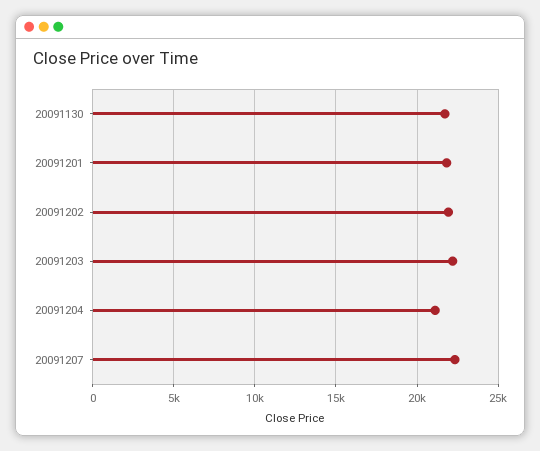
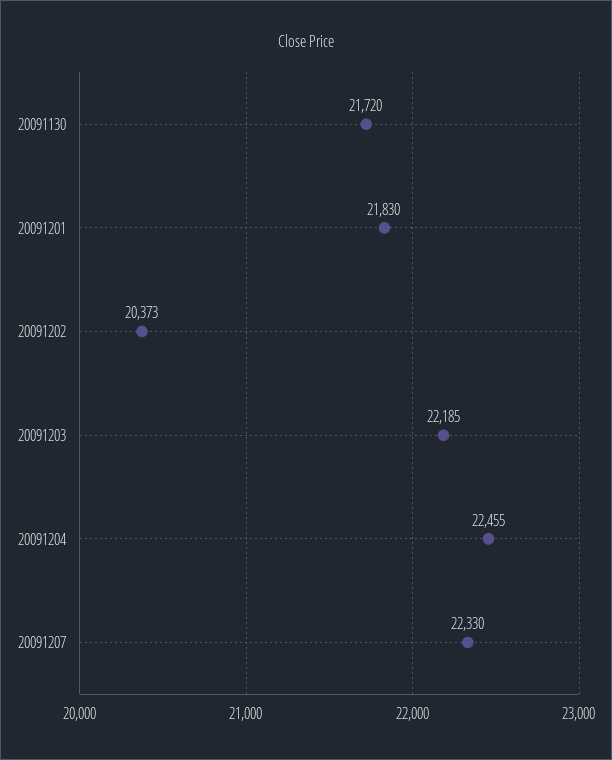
20091202: 22000 -> 20373
20091204: 21000 -> 22455

